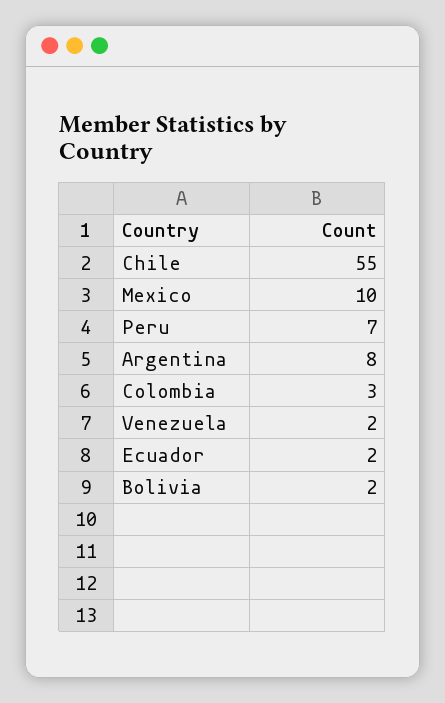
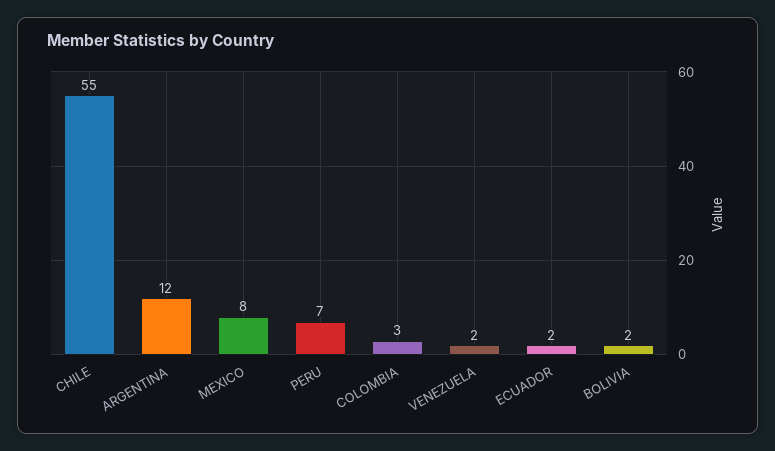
Mexico: 10 -> 8
Argentina: 8 -> 12

